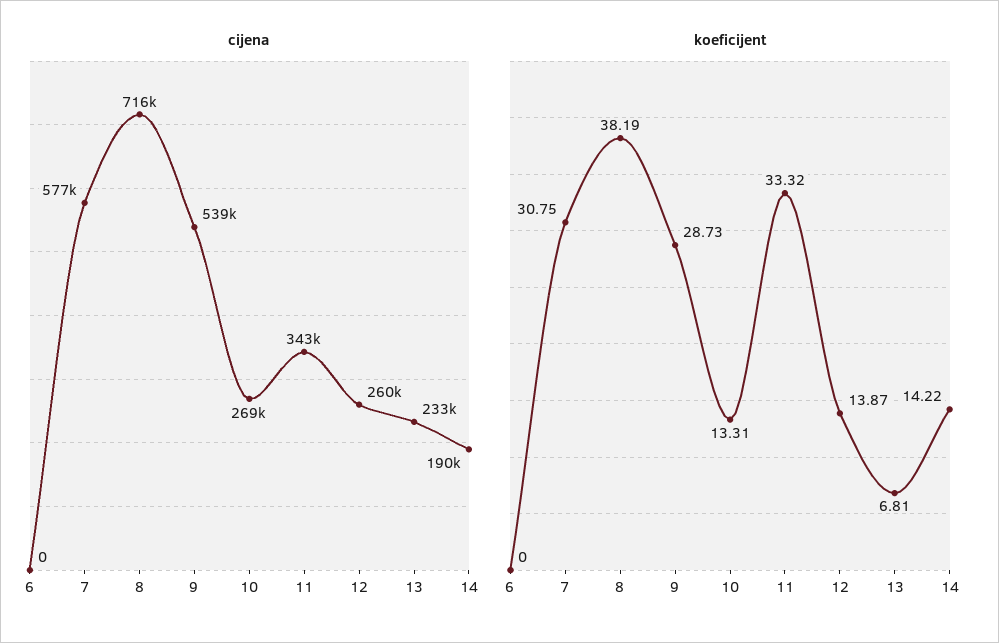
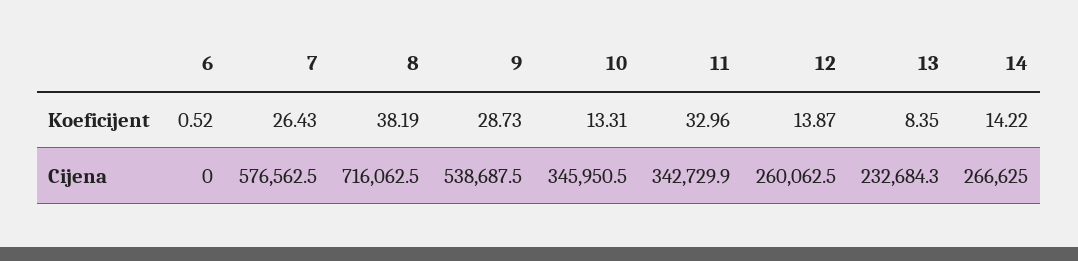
cijena, 10: 269000 -> 345950.5
cijena, 14: 190000 -> 266625
koeficijent, 6: 0 -> 0.52
koeficijent, 7: 30.75 -> 26.43
koeficijent, 11: 33.32 -> 32.96
koeficijent, 13: 6.81 -> 8.35

